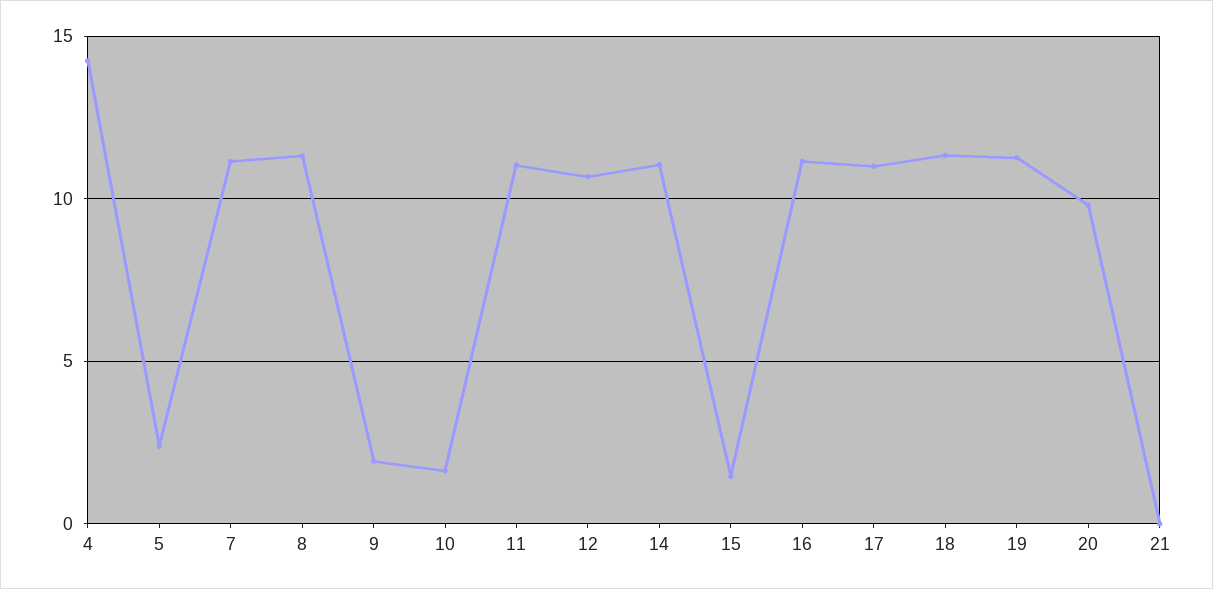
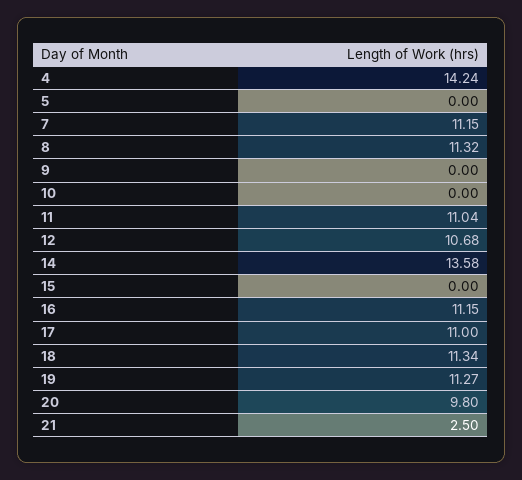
5: 2.5 -> 0
9: 2 -> 0
10: 1.5 -> 0
14: 11 -> 13.58
15: 1.5 -> 0
21: 0 -> 2.5

